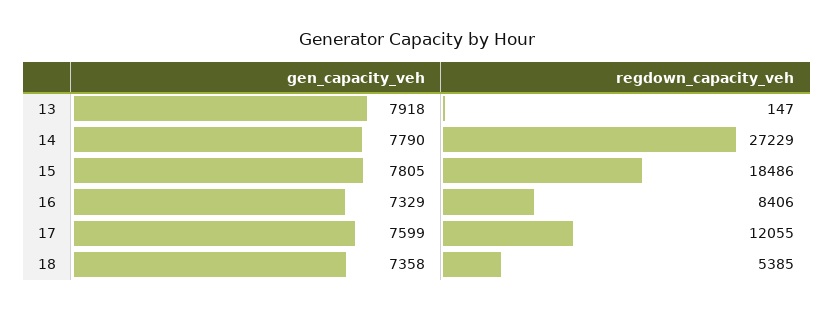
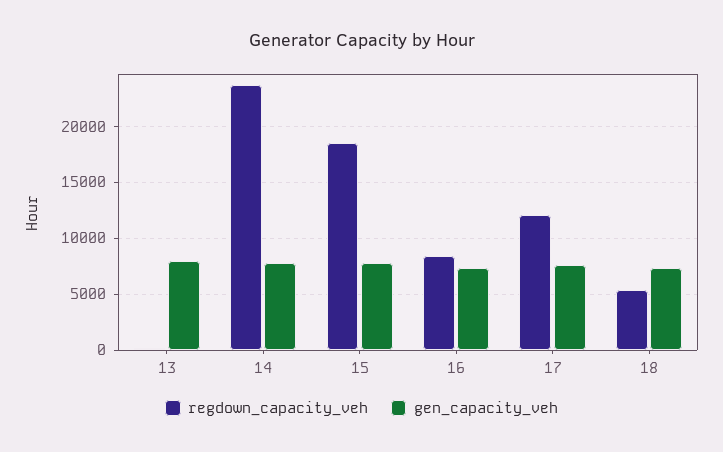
regdown_capacity_veh, 14: 27229 -> 24000

